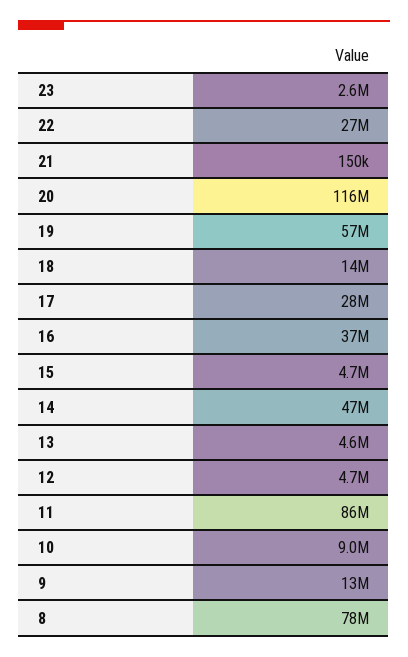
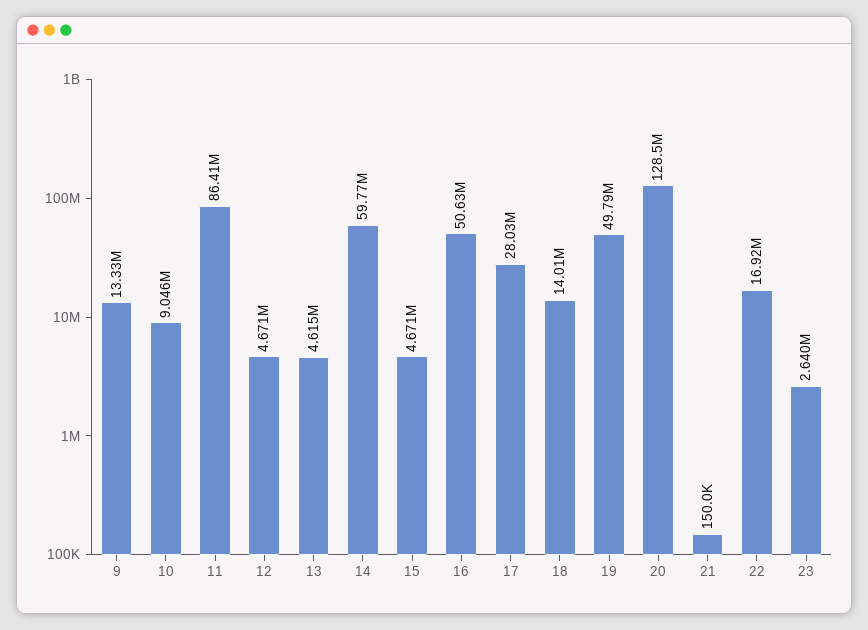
22: 27000000 -> 16920000
20: 116000000 -> 128500000
19: 57000000 -> 49790000
16: 37000000 -> 50630000
14: 47000000 -> 59770000
8: 78000000 -> none

